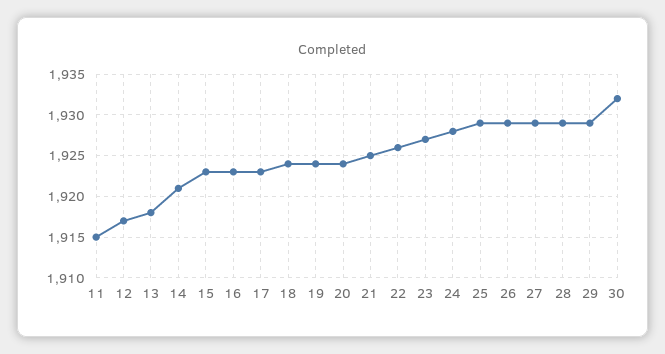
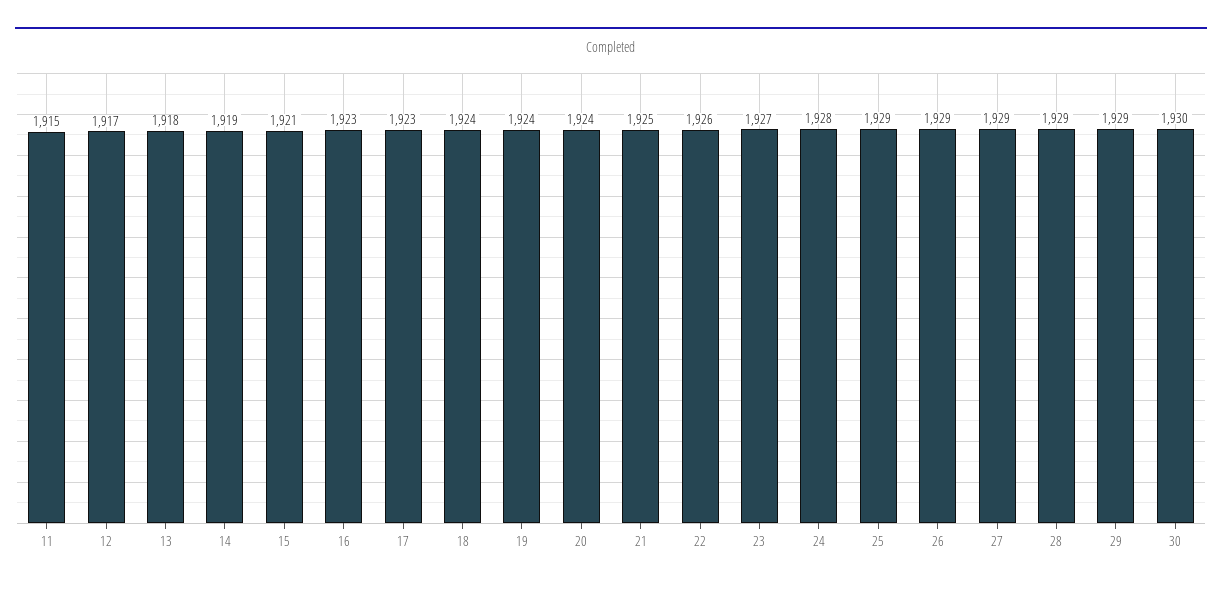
14: 1921 -> 1919
15: 1923 -> 1921
30: 1932 -> 1930

